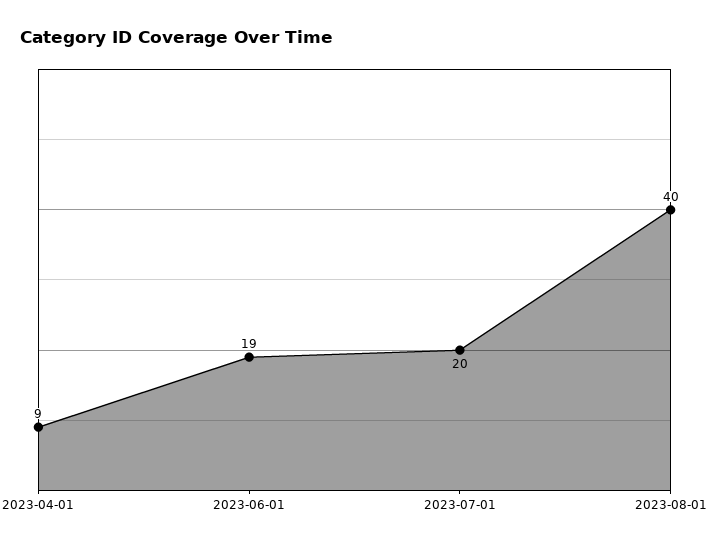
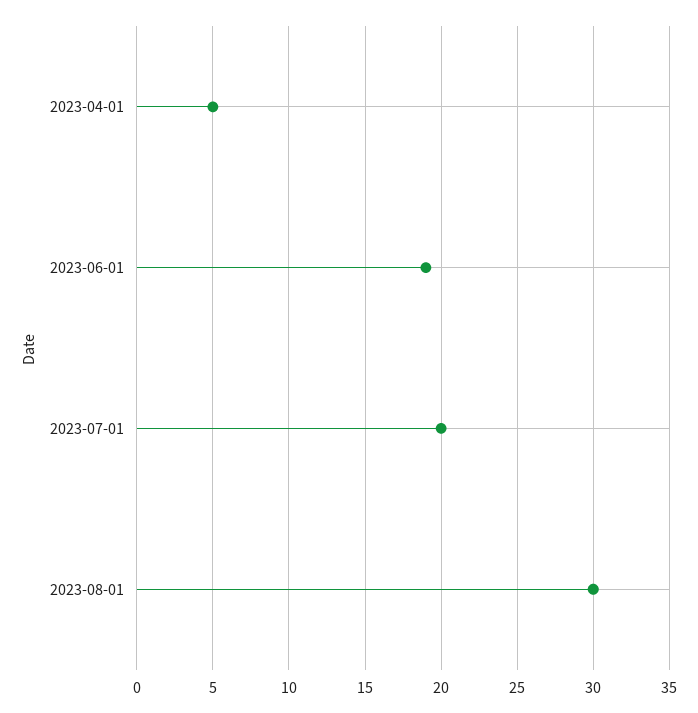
2023-04-01: 9 -> 5
2023-08-01: 40 -> 30

